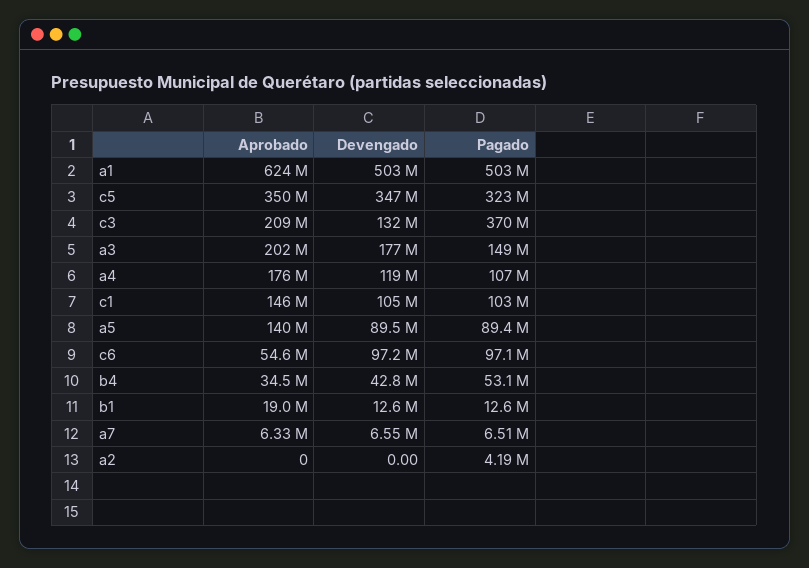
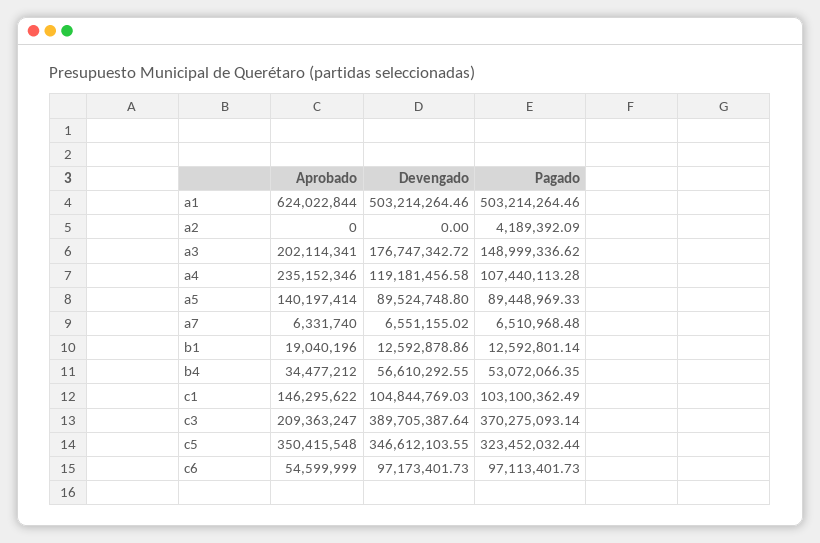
Devengado, c3: 132000000 -> 389705387.64
Aprobado, a4: 176000000 -> 235152346
Devengado, b4: 42800000 -> 56610292.55

